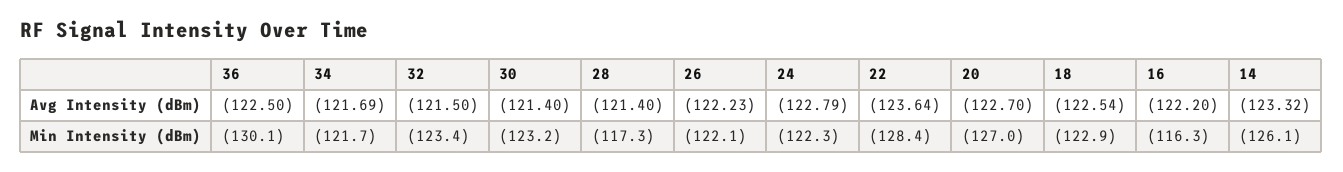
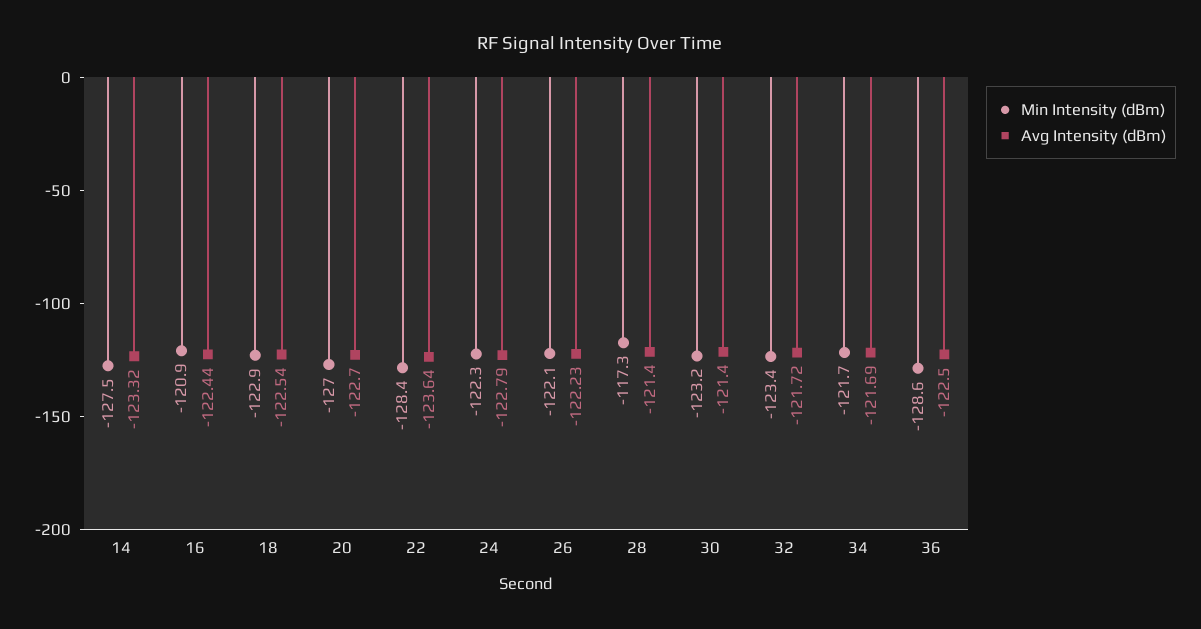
Avg Intensity (dBm), 32: -121.5 -> -121.72
Avg Intensity (dBm), 16: -122.2 -> -122.44
Min Intensity (dBm), 36: -130.1 -> -128.6
Min Intensity (dBm), 16: -116.3 -> -120.9
Min Intensity (dBm), 14: -126.1 -> -127.5

